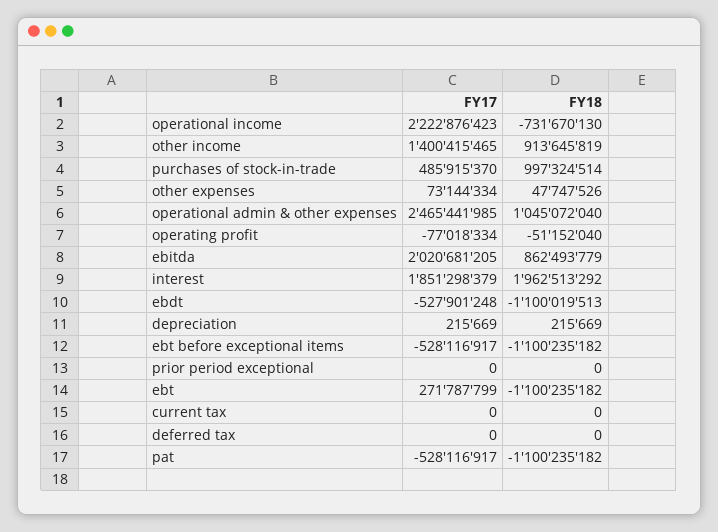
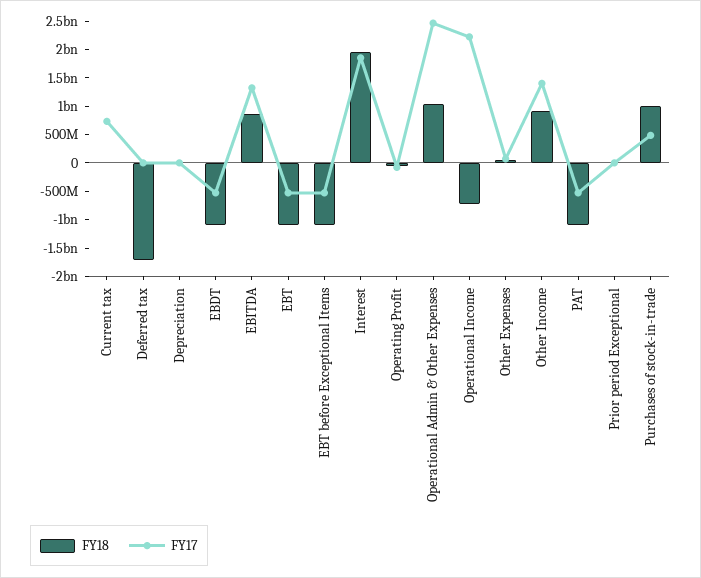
FY17, ebitda: 2020681205 -> 1250000000
FY17, ebt: 271787799 -> -500000000
FY17, current tax: 0 -> 750000000
FY18, deferred tax: 0 -> -1750000000

